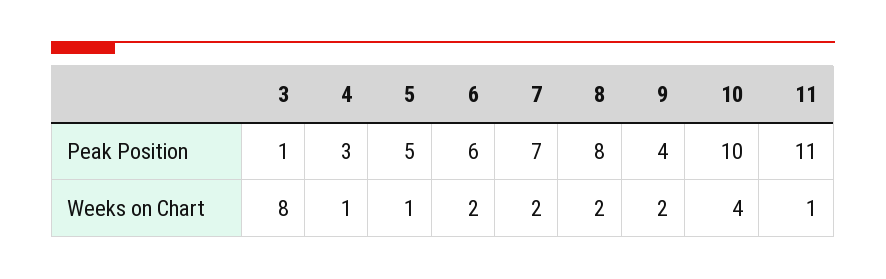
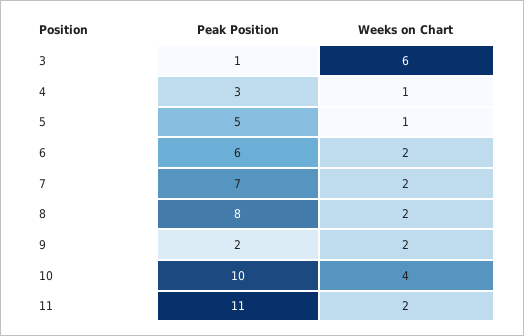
9, Peak Position: 4 -> 2
3, Weeks on Chart: 8 -> 6
11, Weeks on Chart: 1 -> 2

